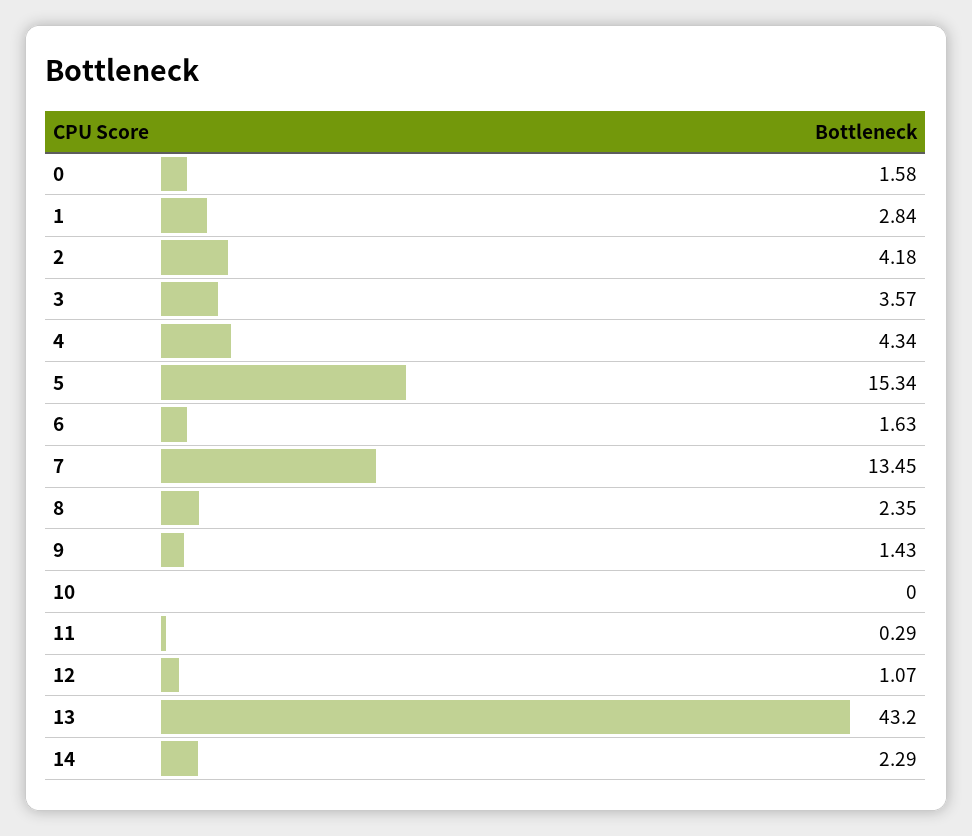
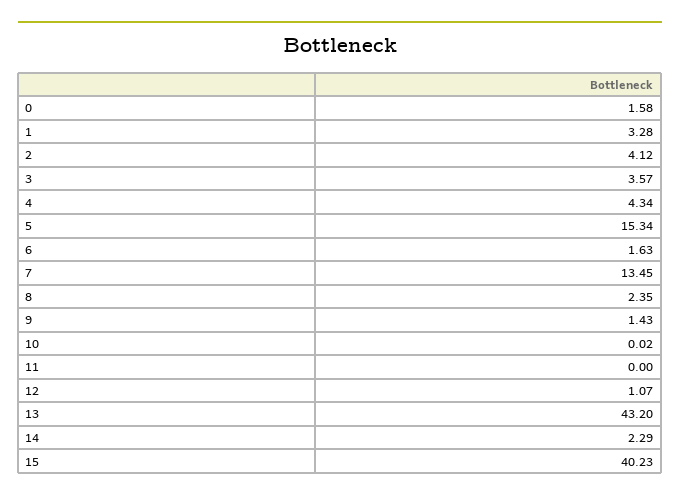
1: 2.84 -> 3.28
2: 4.18 -> 4.12
10: 0 -> 0.02
11: 0.29 -> 0
15: none -> 40.23

